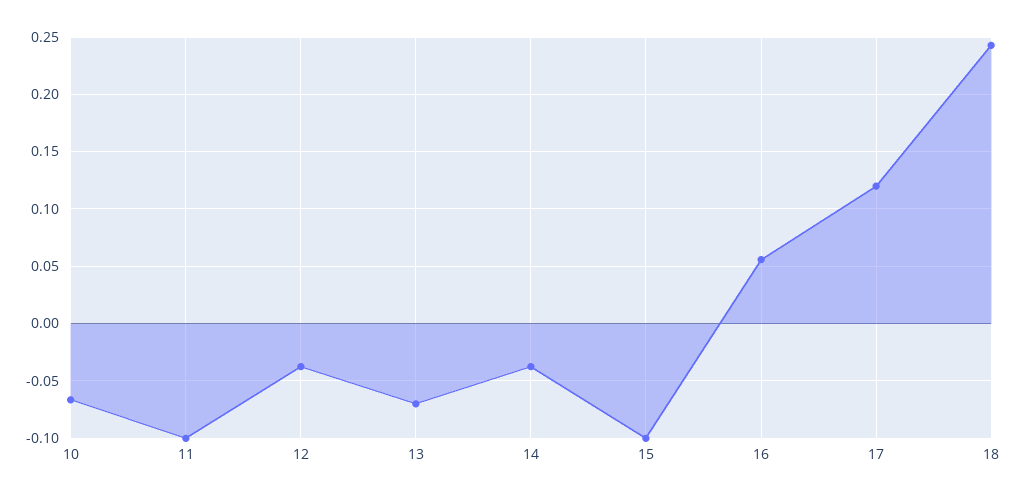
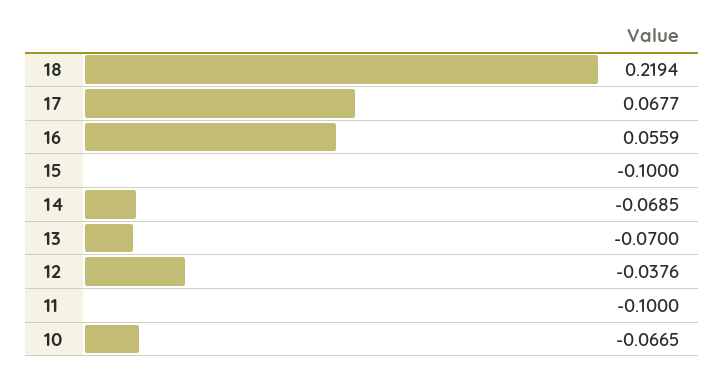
14: -0.04 -> -0.0685
17: 0.12 -> 0.0677
18: 0.24 -> 0.2194

